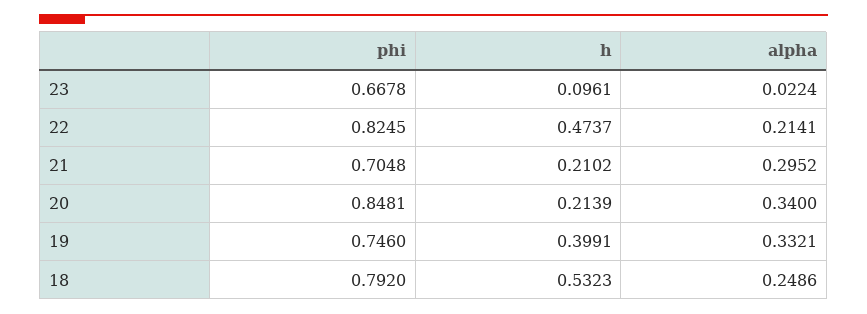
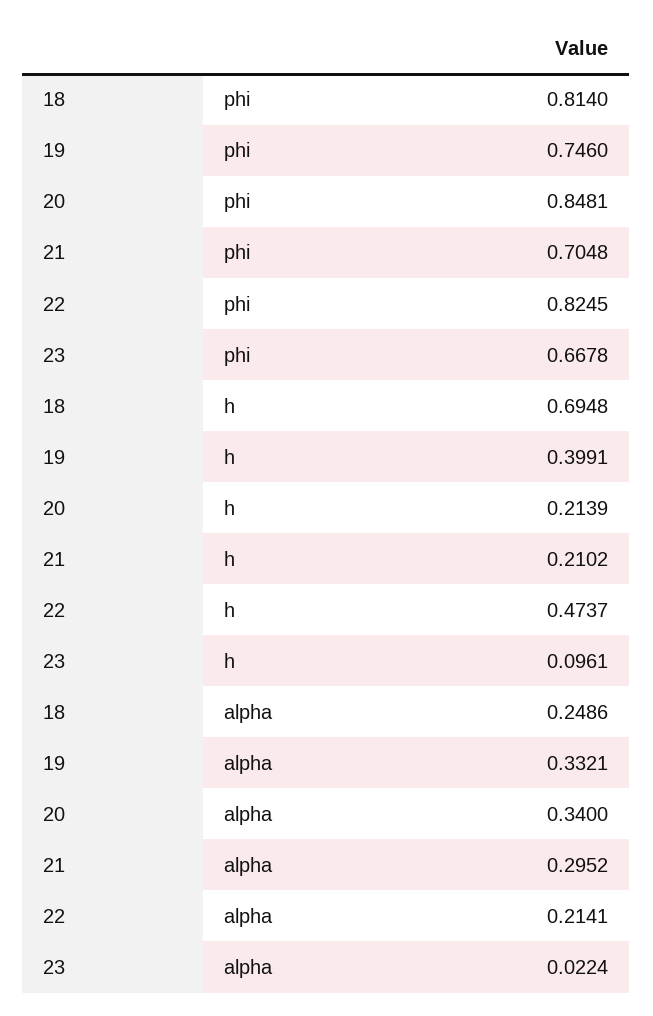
phi, 18: 0.792 -> 0.814
h, 18: 0.5323 -> 0.6948

